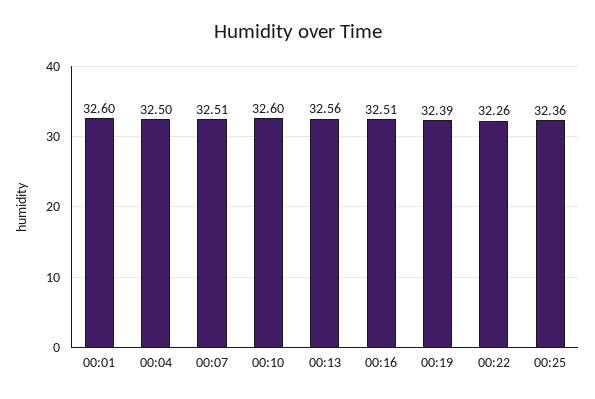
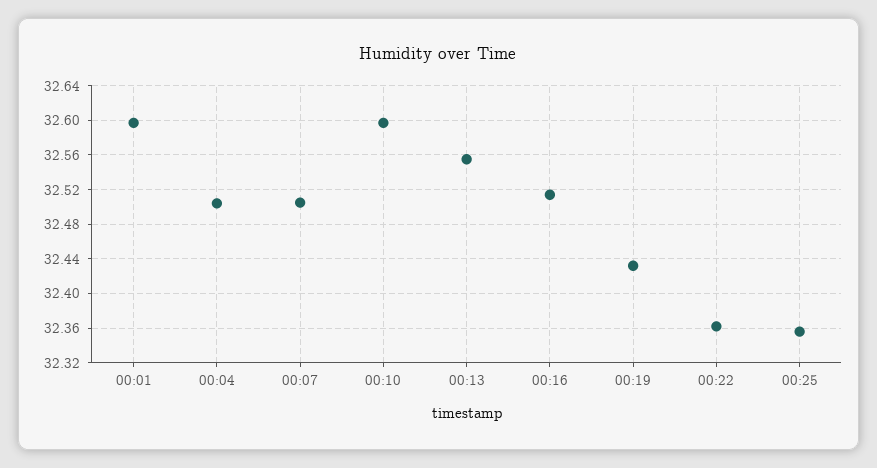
00:19: 32.39 -> 32.43
00:22: 32.26 -> 32.36

